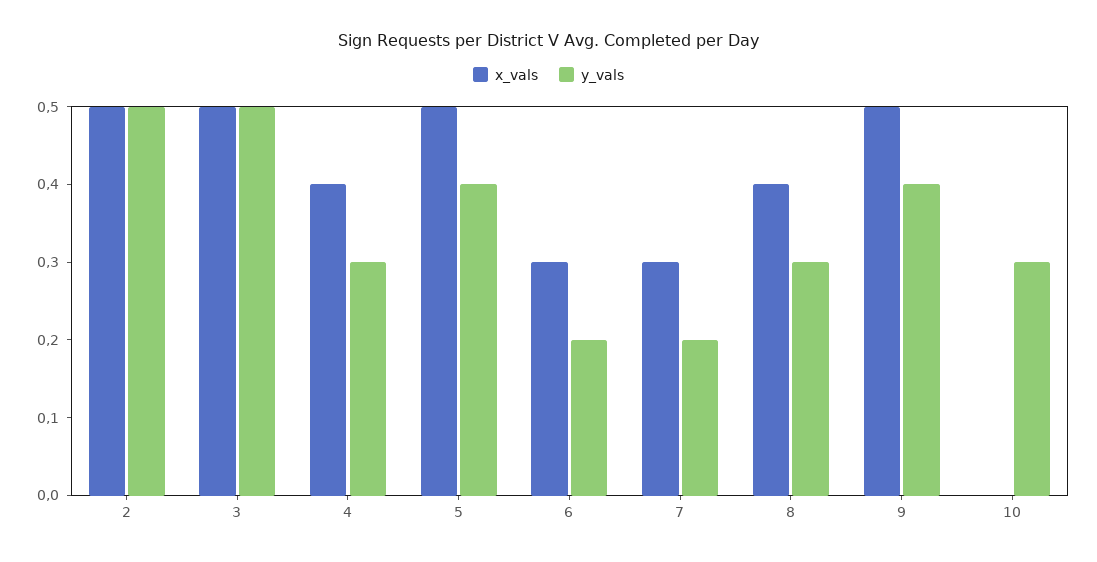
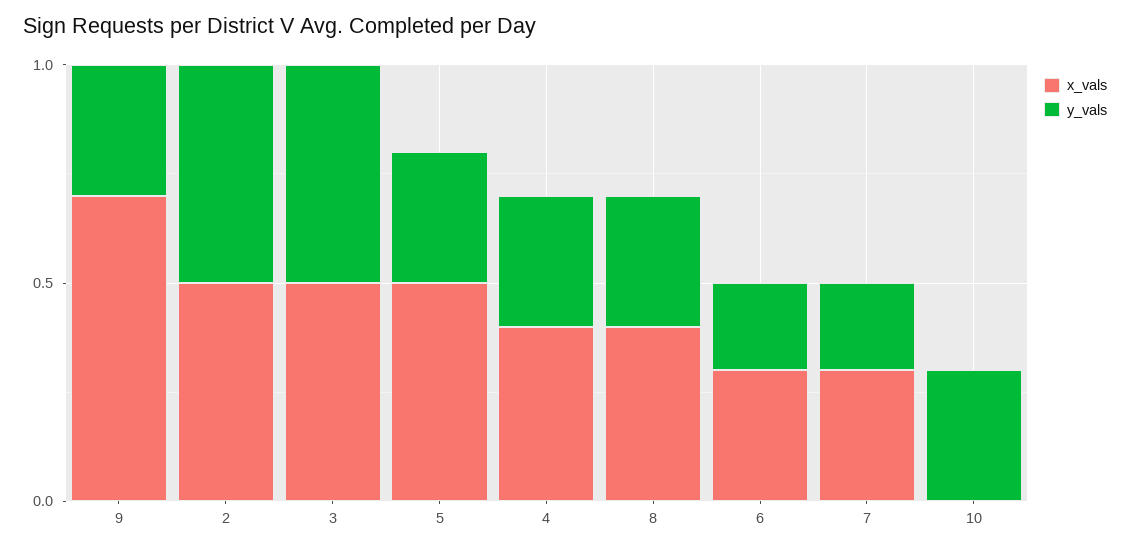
y_vals, 5: 0.4 -> 0.3
x_vals, 9: 0.5 -> 0.7
y_vals, 9: 0.4 -> 0.3

